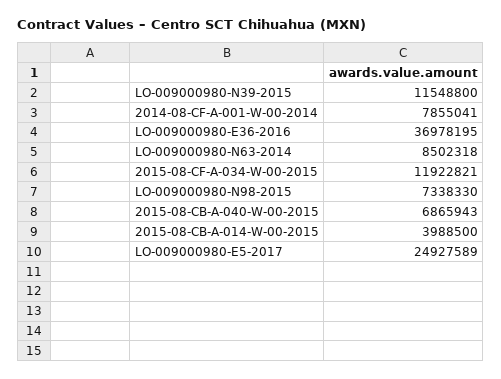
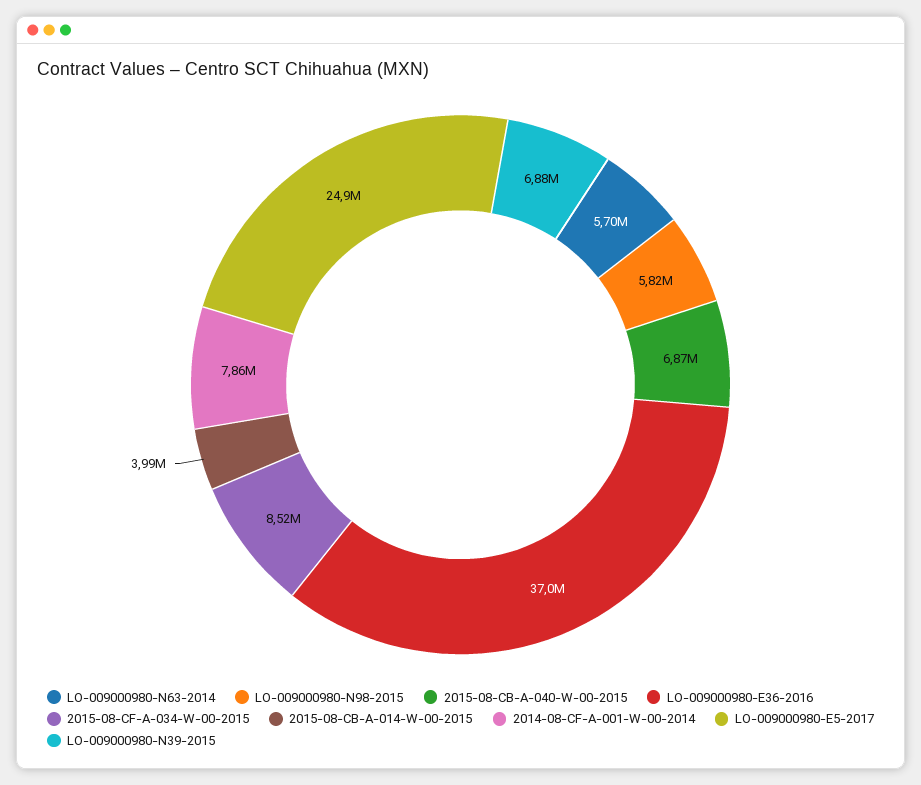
LO-009000980-N39-2015: 11548800 -> 6880000
LO-009000980-N63-2014: 8502318 -> 5700000
2015-08-CF-A-034-W-00-2015: 11922821 -> 8520000
LO-009000980-N98-2015: 7338330 -> 5820000

